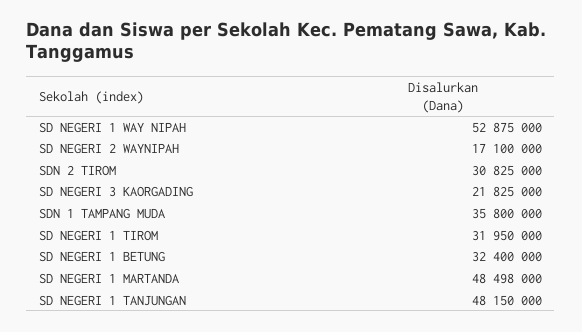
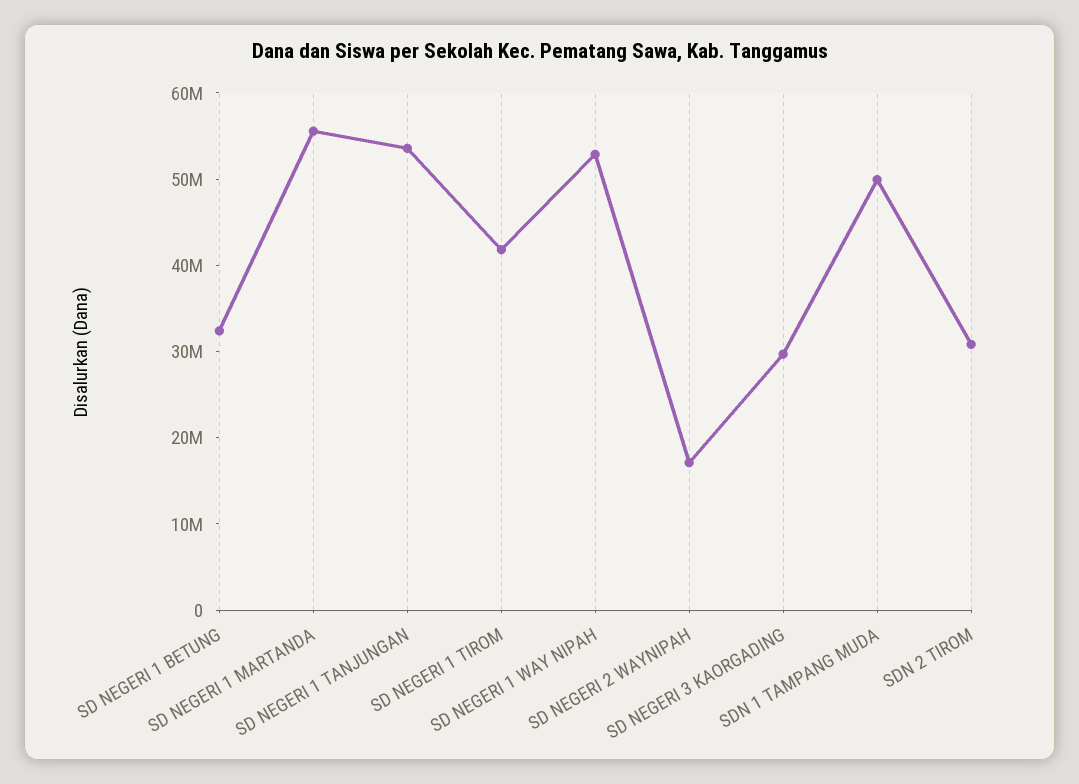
SD NEGERI 3 KAORGADING: 21825000 -> 30000000
SDN 1 TAMPANG MUDA: 35800000 -> 50000000
SD NEGERI 1 TIROM: 31950000 -> 42000000
SD NEGERI 1 MARTANDA: 48498000 -> 56000000
SD NEGERI 1 TANJUNGAN: 48150000 -> 54000000

